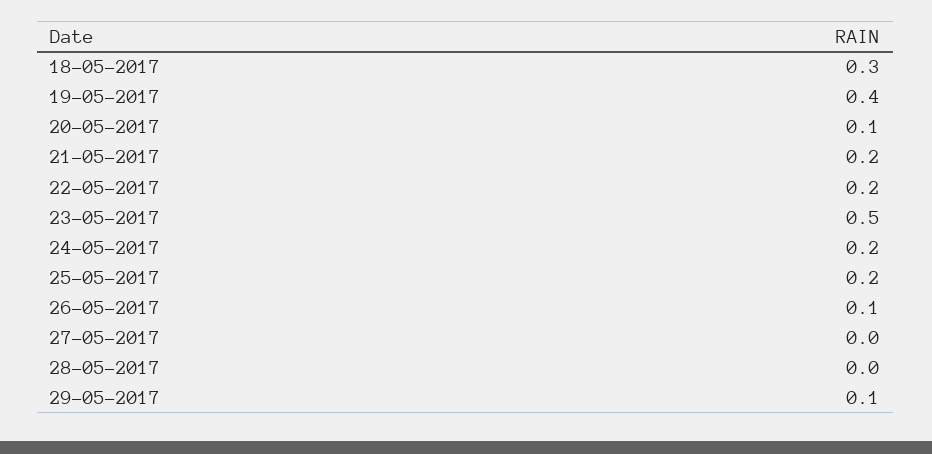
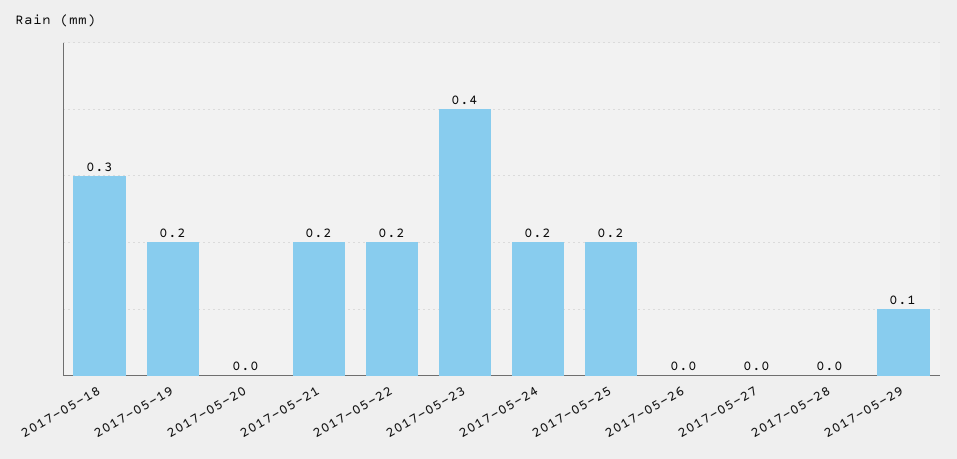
19-05-2017: 0.4 -> 0.2
20-05-2017: 0.1 -> 0
23-05-2017: 0.5 -> 0.4
26-05-2017: 0.1 -> 0

